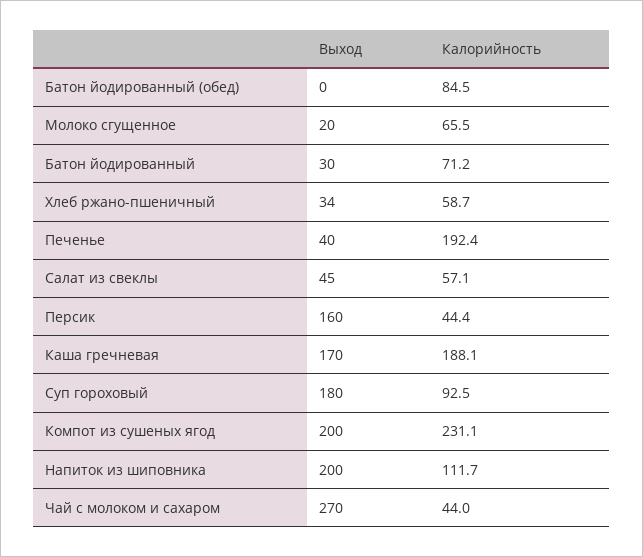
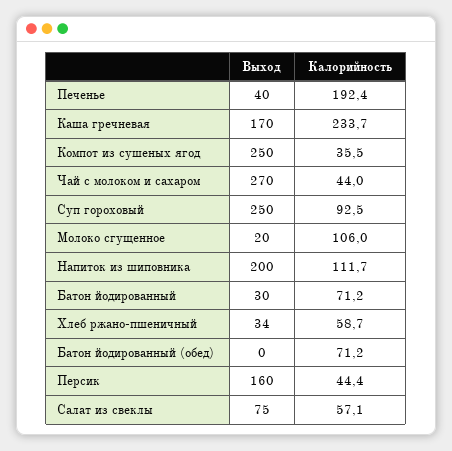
Калорийность, Батон йодированный (обед): 84.5 -> 71.2
Калорийность, Молоко сгущенное: 65.5 -> 106
Выход, Салат из свеклы: 45 -> 75
Калорийность, Каша гречневая: 188.1 -> 233.7
Выход, Суп гороховый: 180 -> 250
Выход, Компот из сушеных ягод: 200 -> 250
Калорийность, Компот из сушеных ягод: 231.1 -> 35.5

